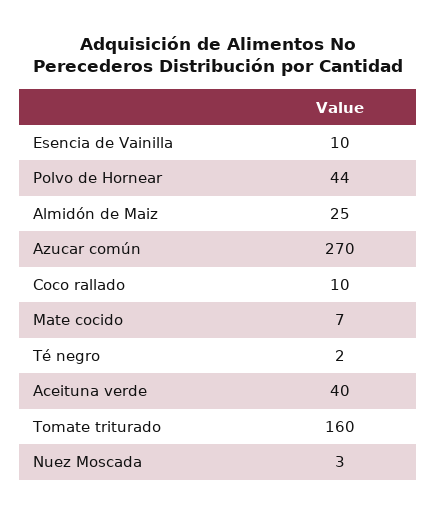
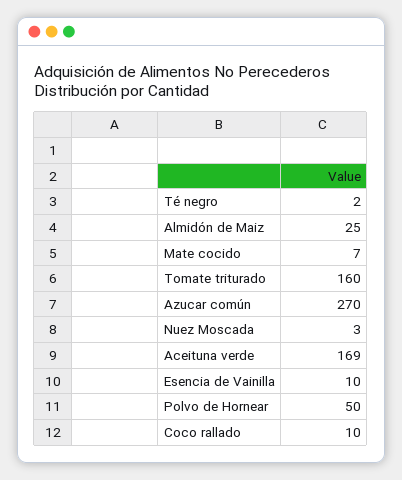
Polvo de Hornear: 44 -> 50
Aceituna verde: 40 -> 169

